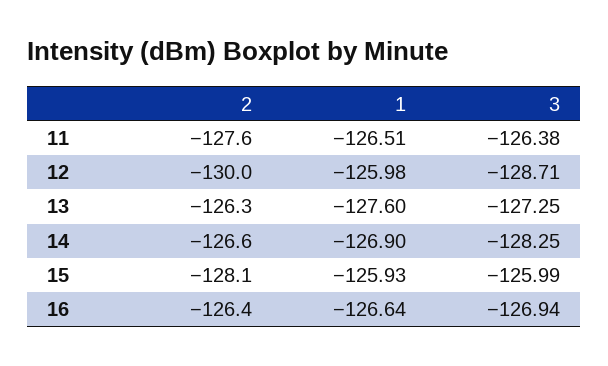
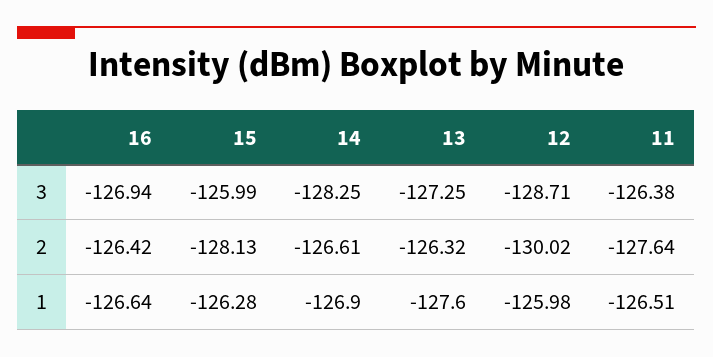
1, 15: -125.93 -> -126.28

